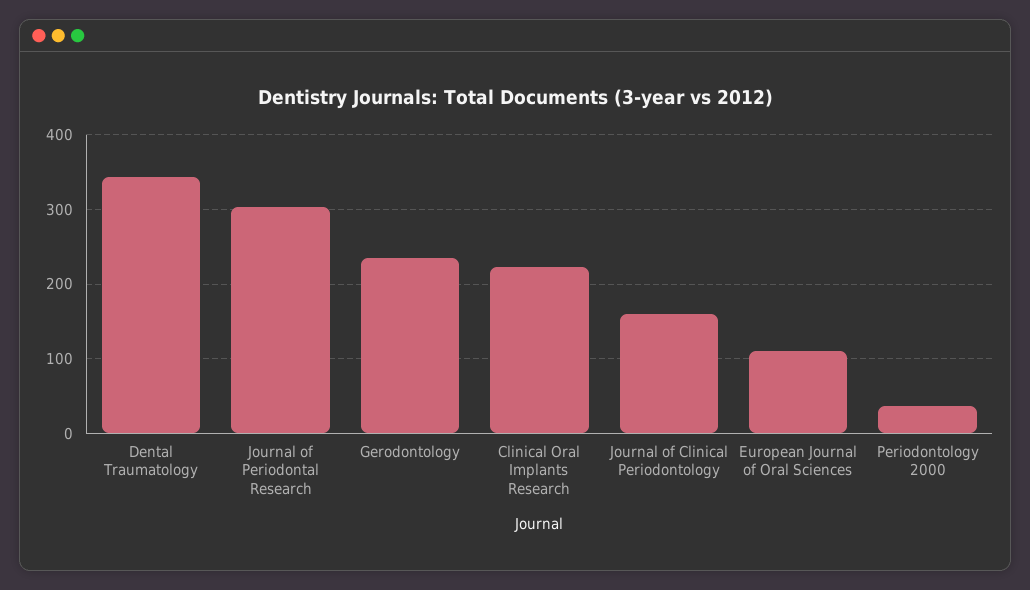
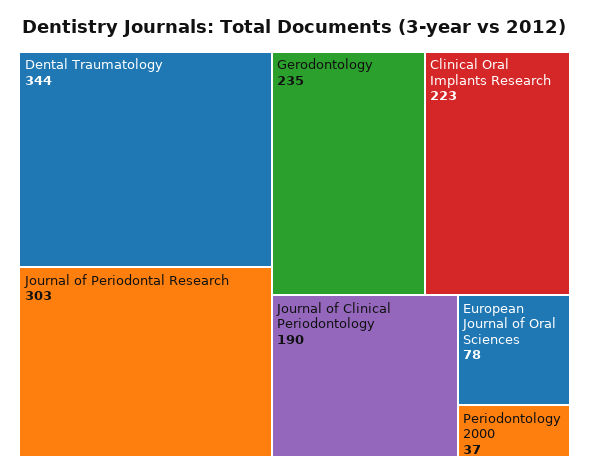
Journal of Clinical Periodontology: 160 -> 190
European Journal of Oral Sciences: 110 -> 78

